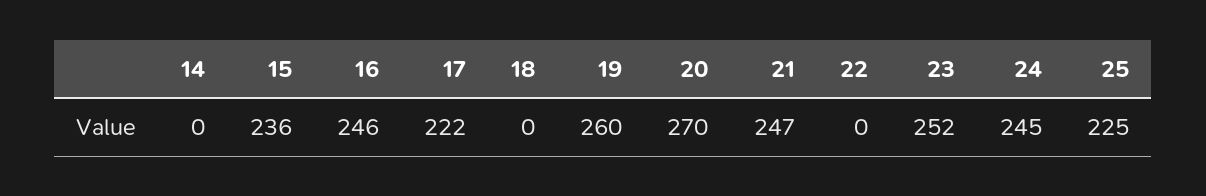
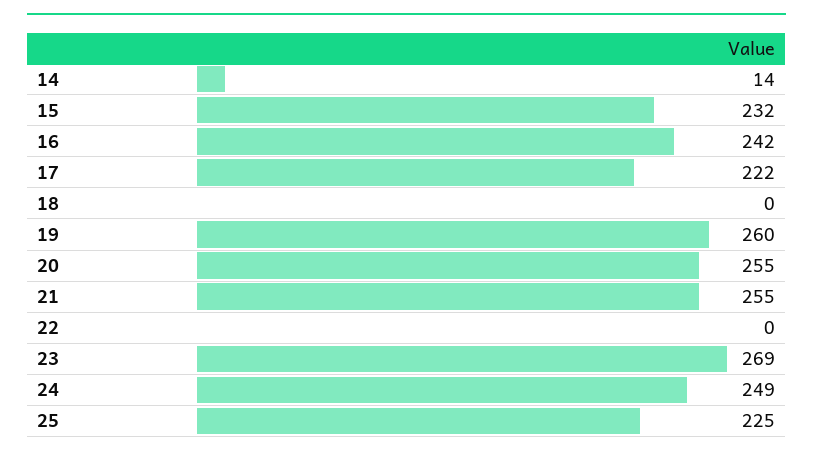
14: 0 -> 14
15: 236 -> 232
16: 246 -> 242
20: 270 -> 255
21: 247 -> 255
23: 252 -> 269
24: 245 -> 249

